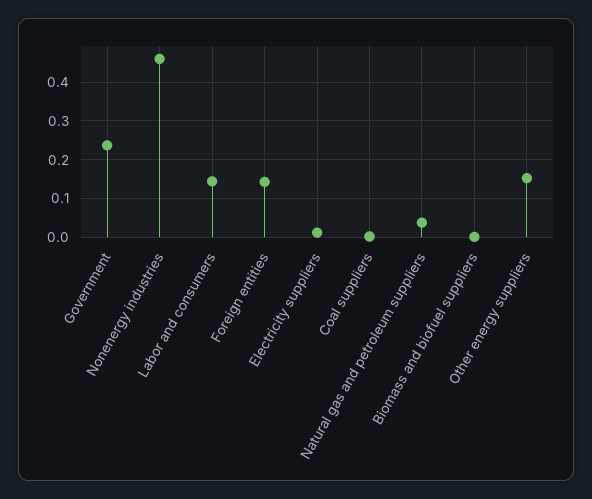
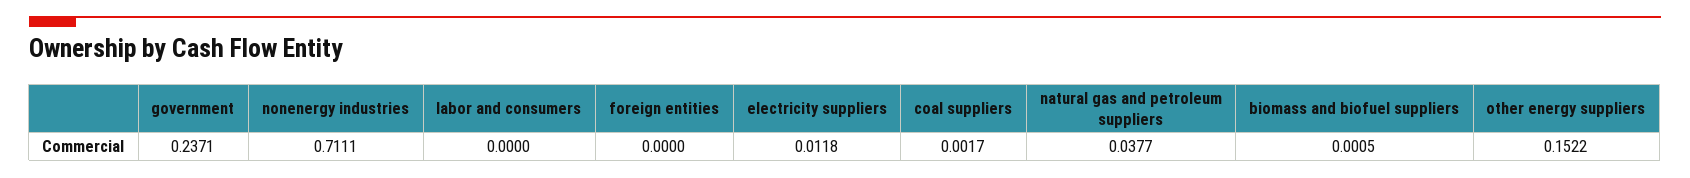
Nonenergy industries: 0.46 -> 0.7111
Labor and consumers: 0.14 -> 0
Foreign entities: 0.14 -> 0

